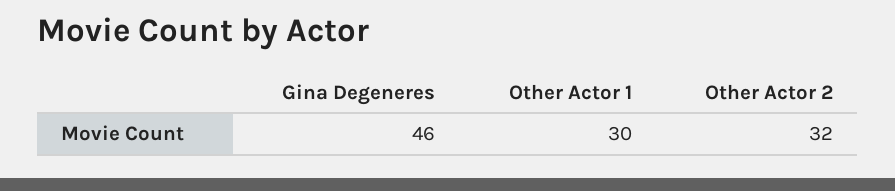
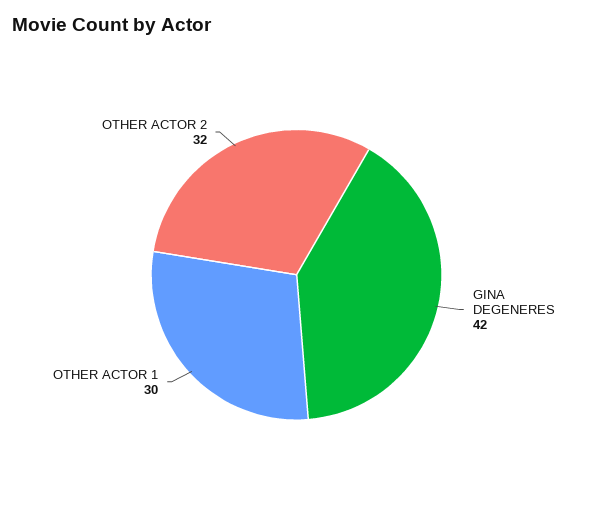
Gina Degeneres: 46 -> 42

